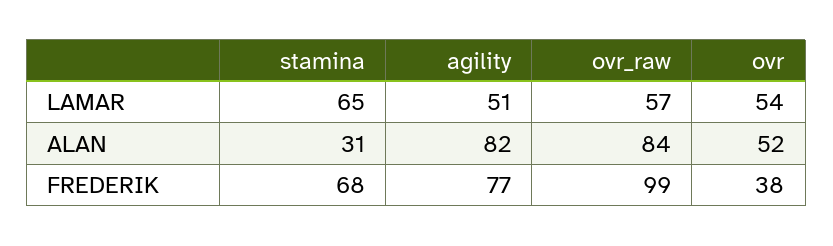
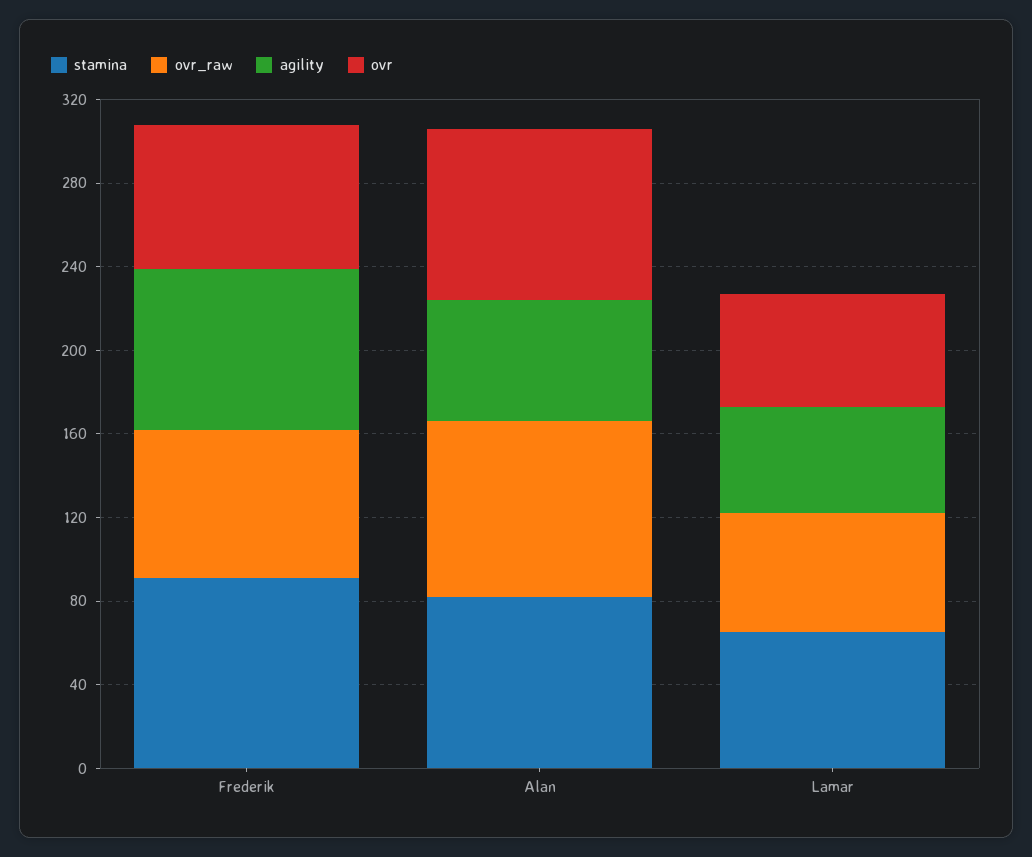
stamina, ALAN: 31 -> 80
agility, ALAN: 82 -> 60
ovr, ALAN: 52 -> 80
stamina, FREDERIK: 68 -> 90
ovr_raw, FREDERIK: 99 -> 70
ovr, FREDERIK: 38 -> 70

